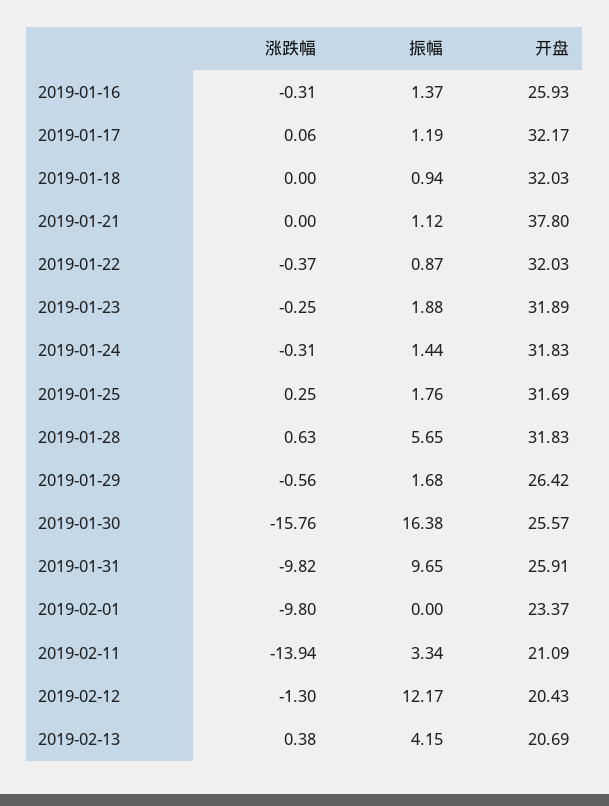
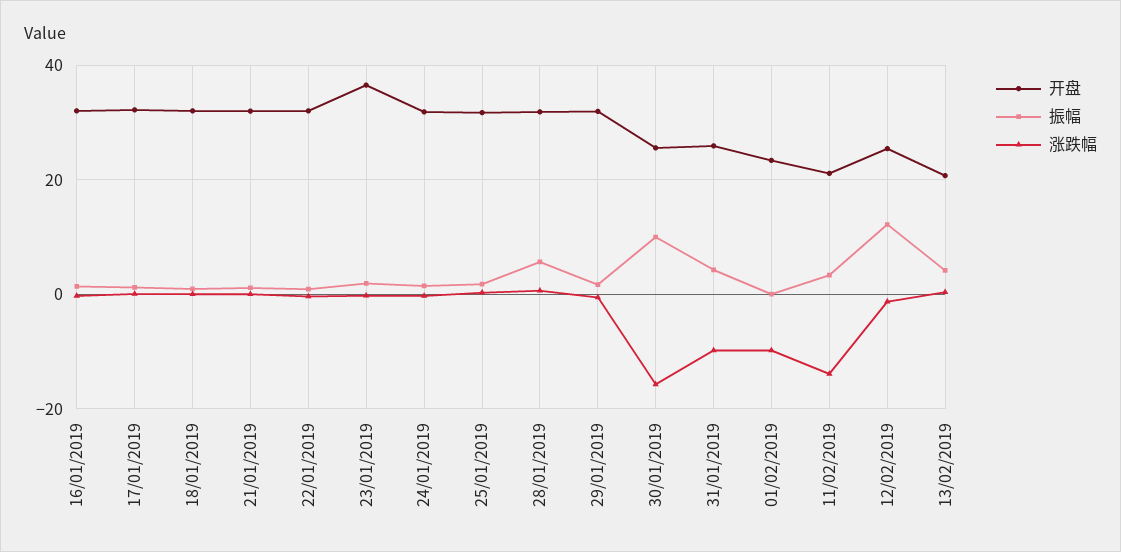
开盘, 2019-01-16: 25.93 -> 32
开盘, 2019-01-21: 37.8 -> 32
开盘, 2019-01-23: 31.89 -> 36
开盘, 2019-01-29: 26.42 -> 32
振幅, 2019-01-30: 16.38 -> 10
振幅, 2019-01-31: 9.65 -> 4
开盘, 2019-02-12: 20.43 -> 26

